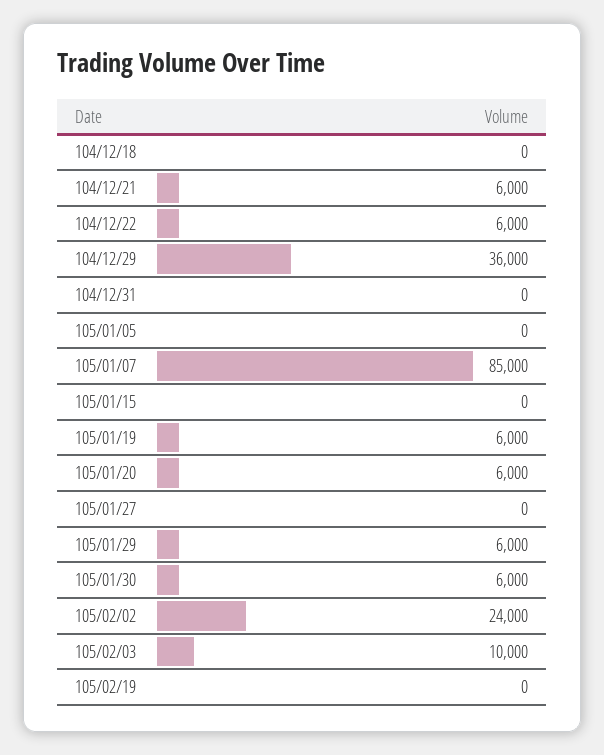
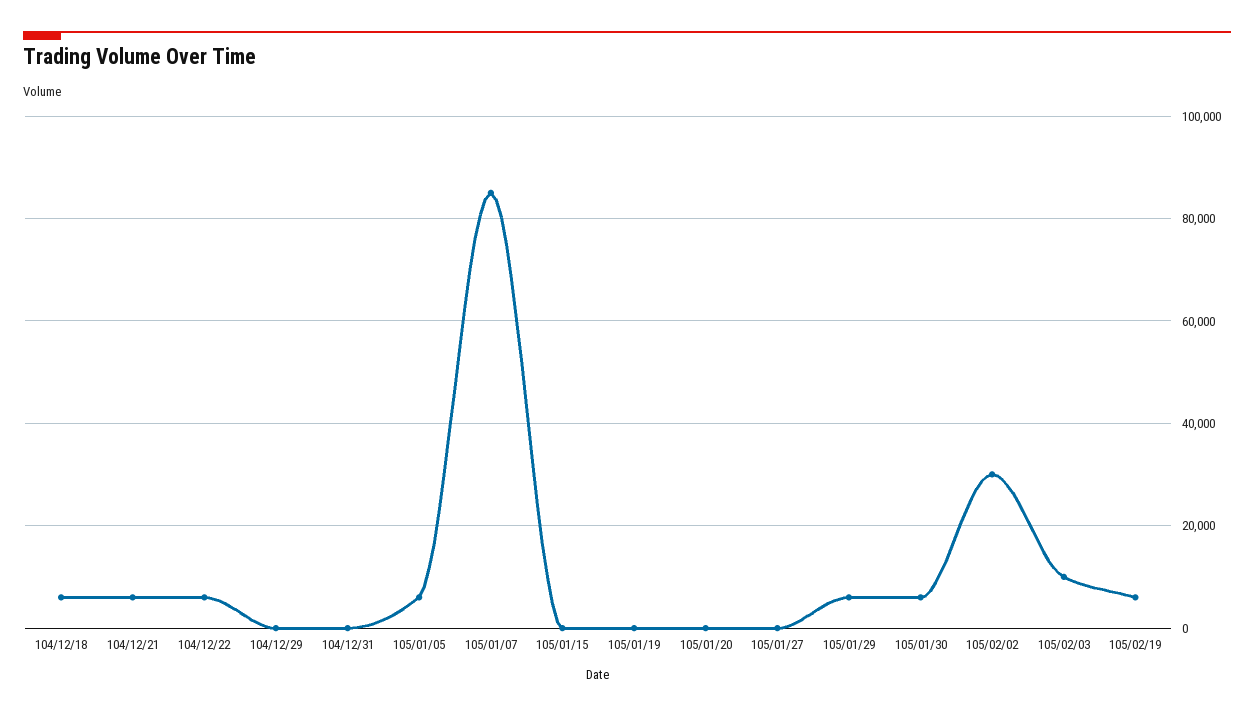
104/12/18: 0 -> 6000
104/12/29: 36000 -> 0
105/01/05: 0 -> 6000
105/01/19: 6000 -> 0
105/01/20: 6000 -> 0
105/02/02: 24000 -> 30000
105/02/19: 0 -> 6000

